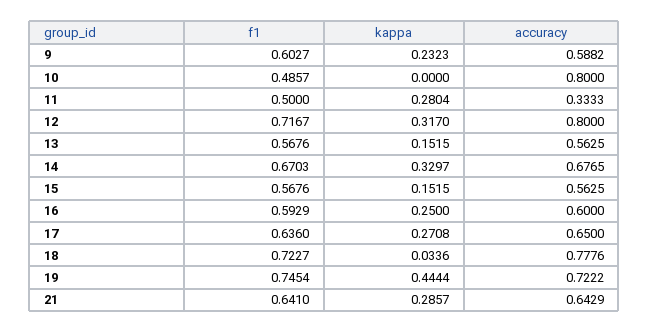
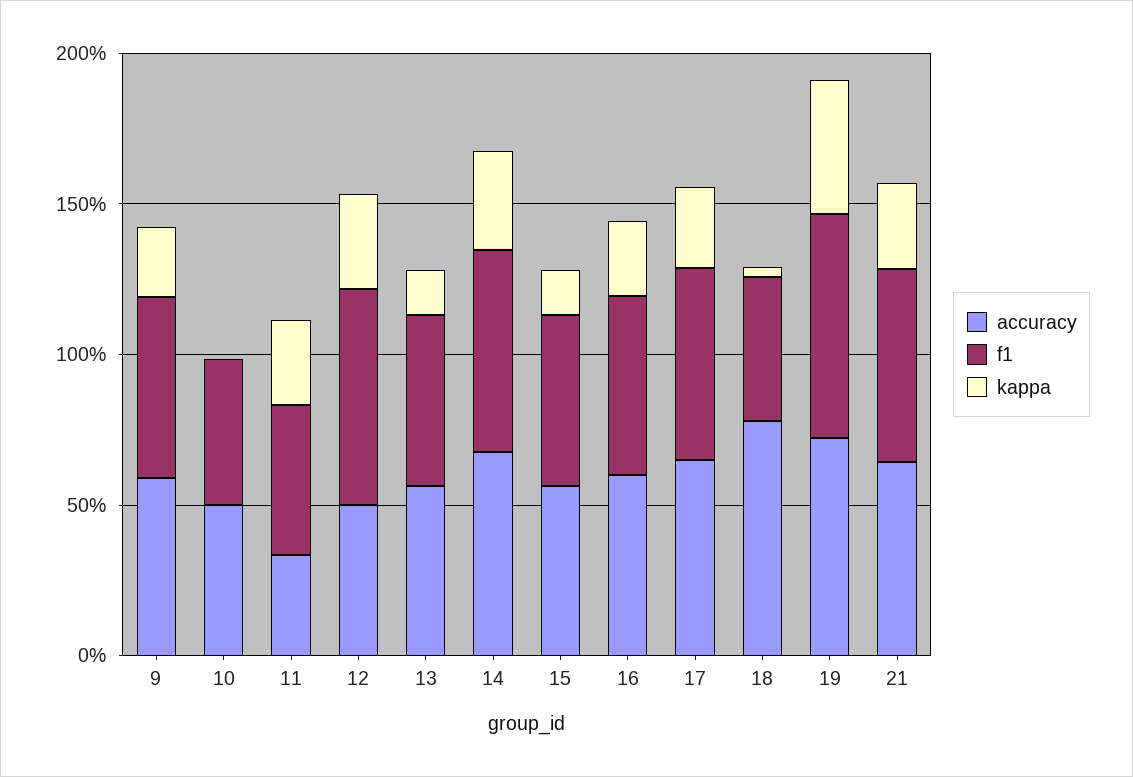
accuracy, 10: 0.8 -> 0.5
accuracy, 12: 0.8 -> 0.5
f1, 18: 0.7227 -> 0.5

